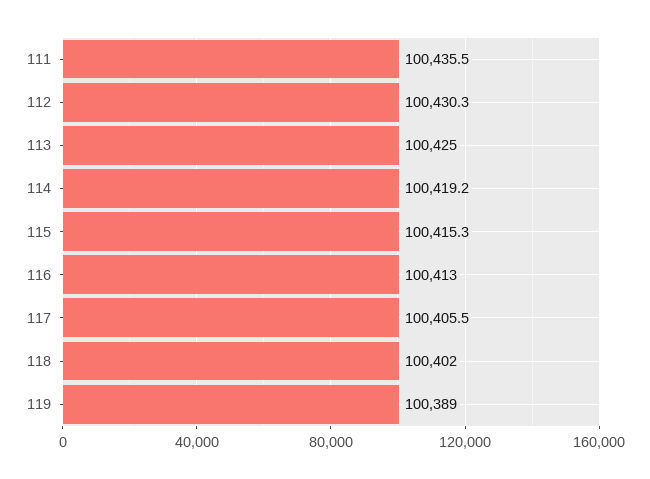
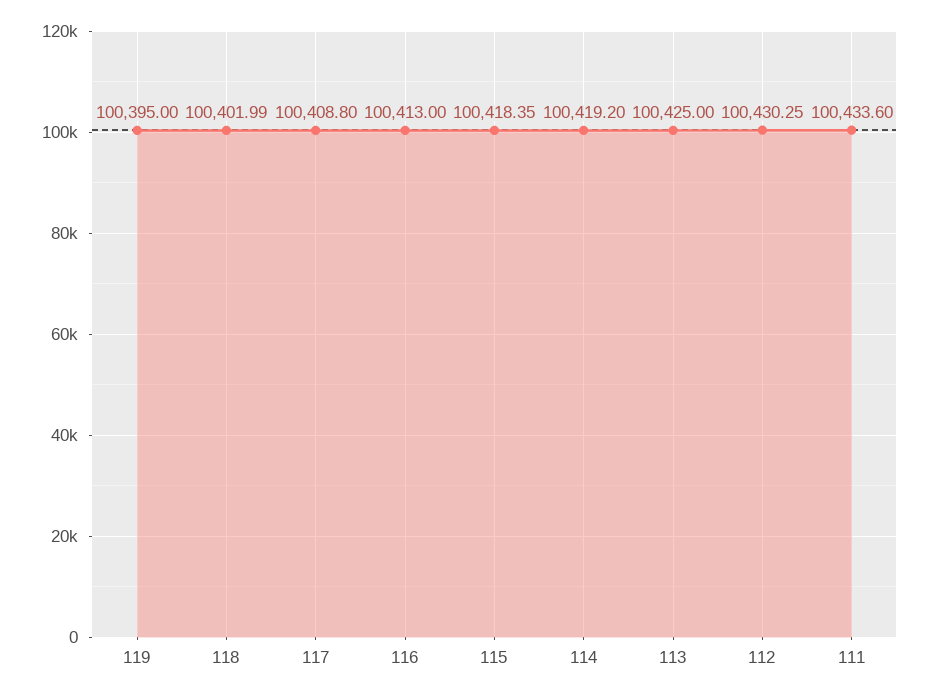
111: 100435.5 -> 100433.6
115: 100415.3 -> 100418.35
117: 100405.5 -> 100408.8
119: 100389 -> 100395

